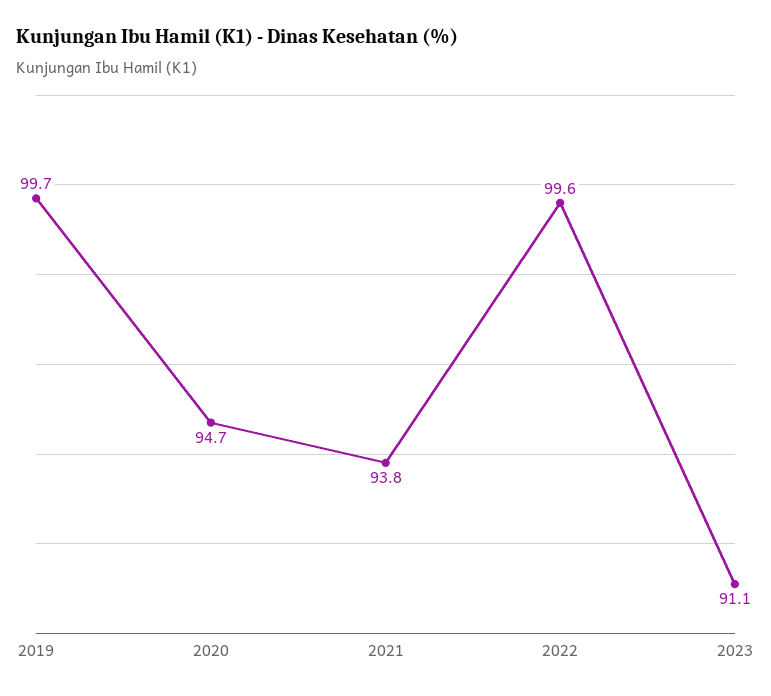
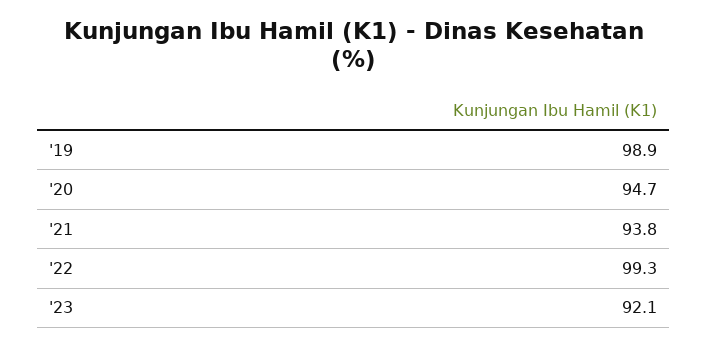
2019: 99.7 -> 98.9
2022: 99.6 -> 99.3
2023: 91.1 -> 92.1

